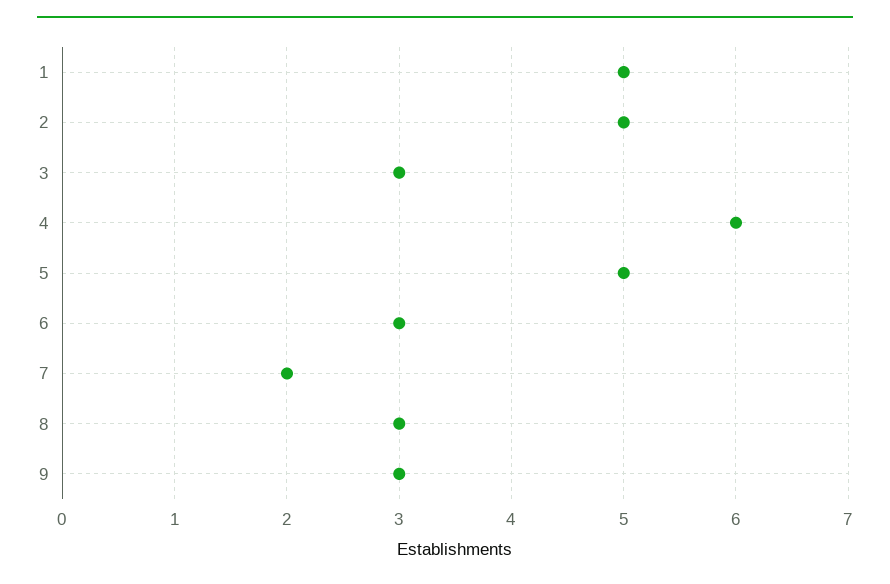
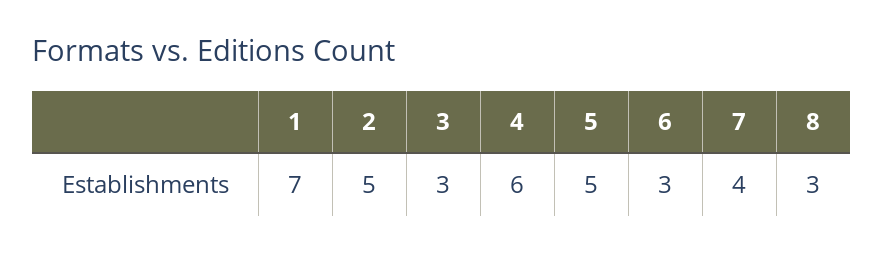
1: 5 -> 7
7: 2 -> 4
9: 3 -> none

